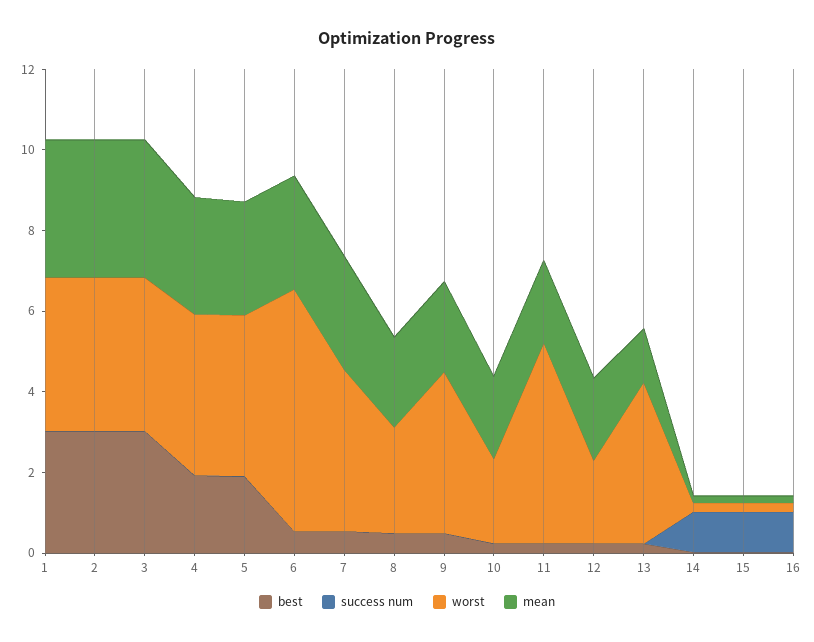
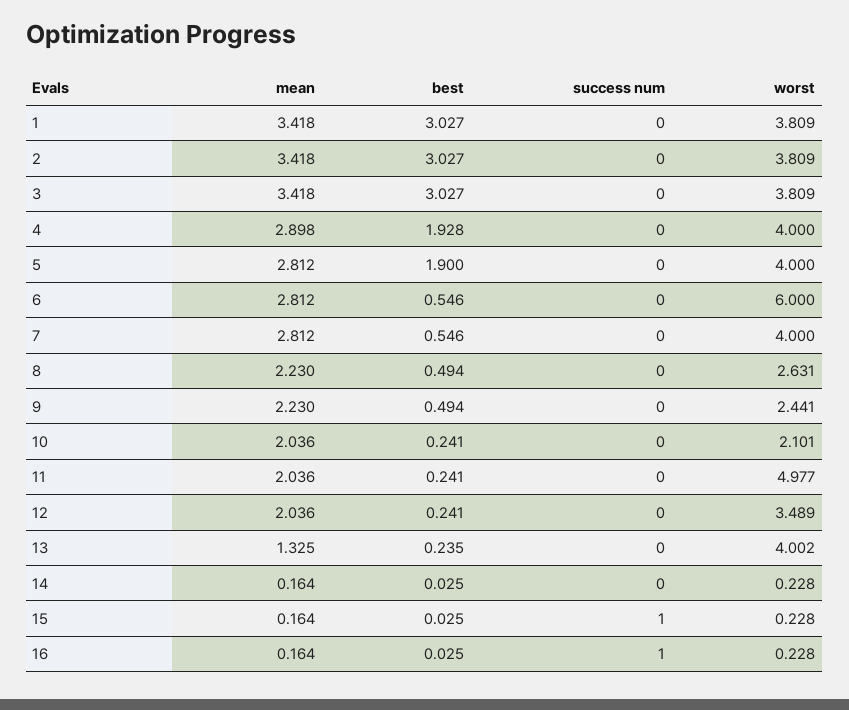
worst, 9: 4 -> 2.441
worst, 12: 2 -> 3.489
success num, 14: 1 -> 0

